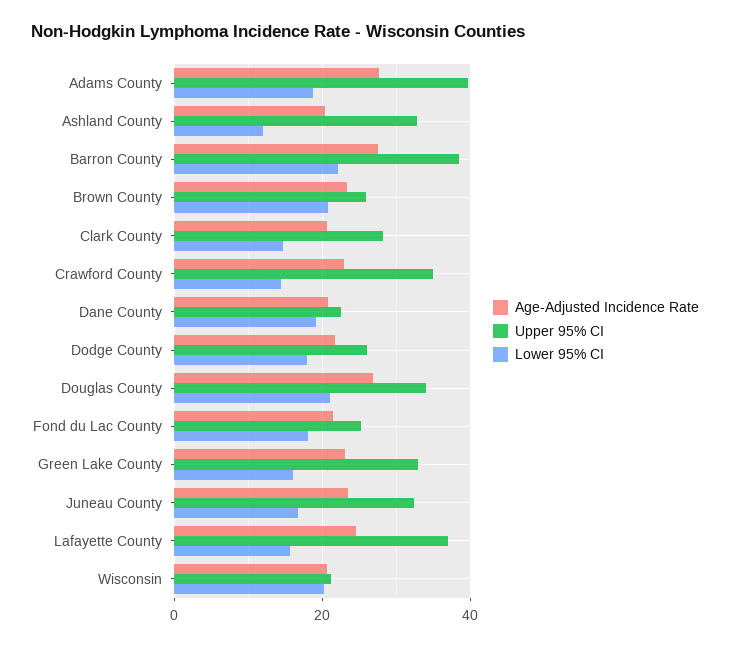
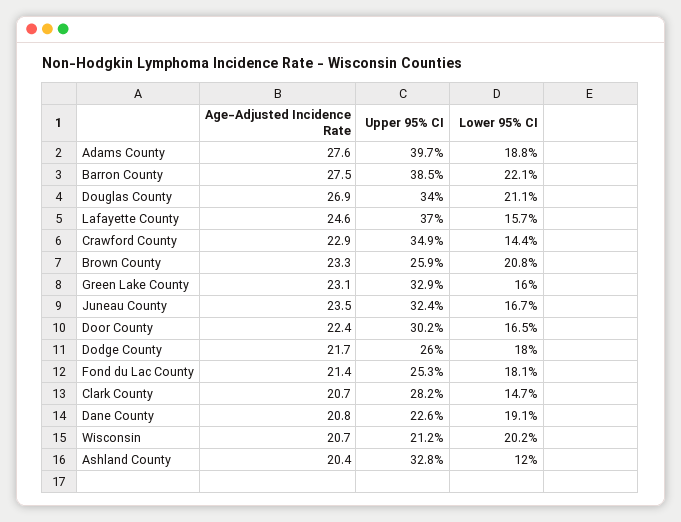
Age-Adjusted Incidence Rate, Door County: none -> 22.4
Upper 95% CI, Door County: none -> 30.2
Lower 95% CI, Door County: none -> 16.5

